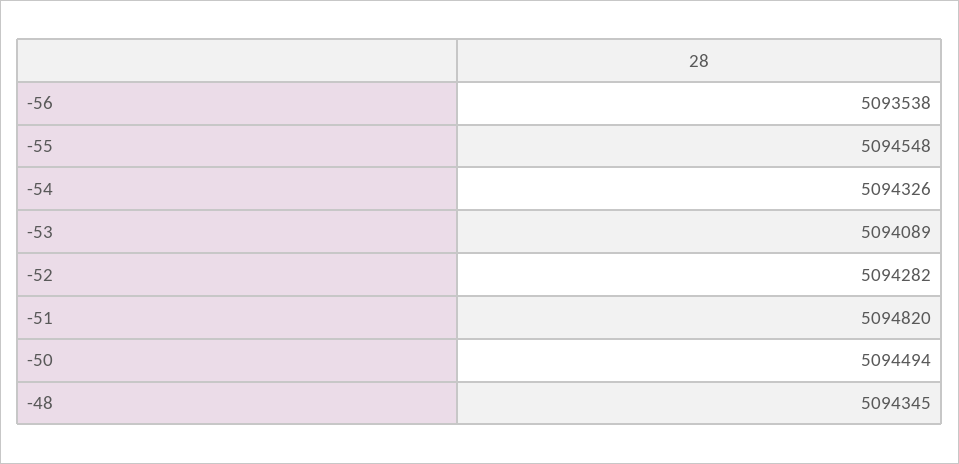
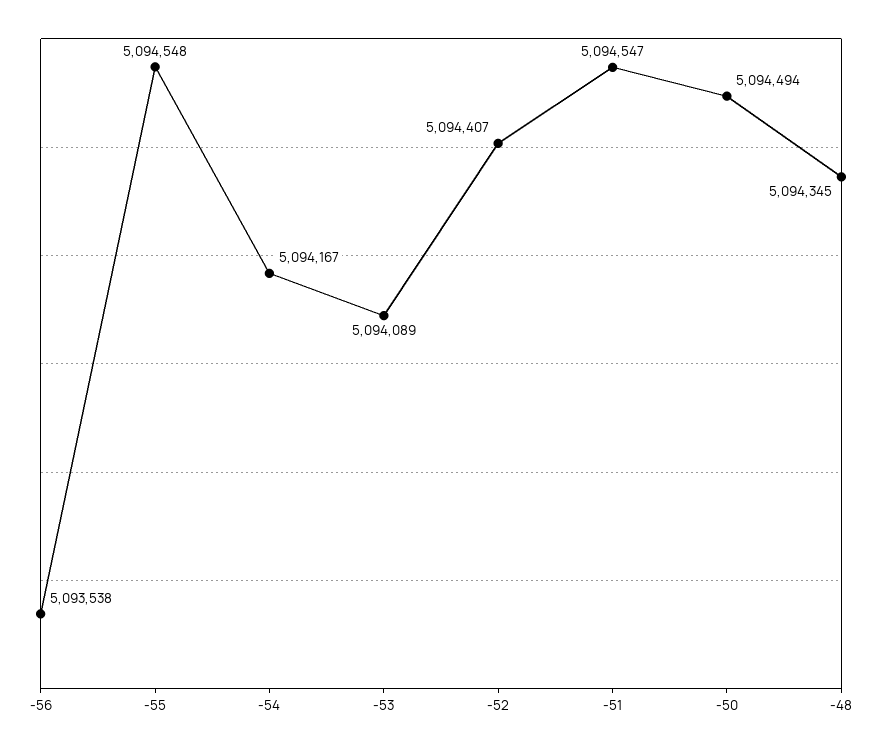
-54: 5094326 -> 5094167
-52: 5094282 -> 5094407
-51: 5094820 -> 5094547

